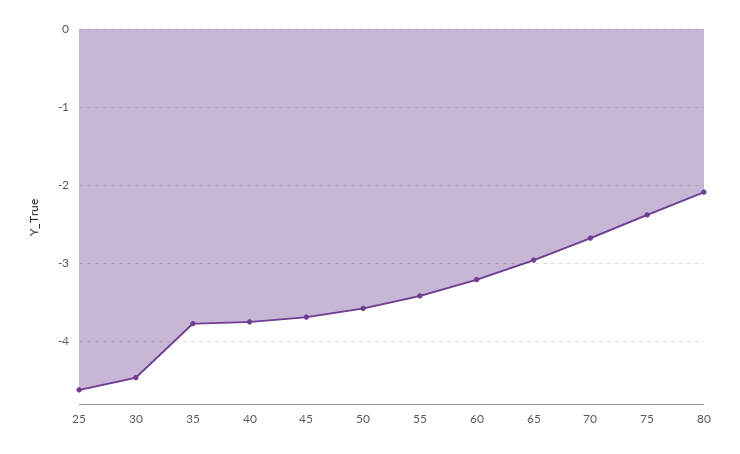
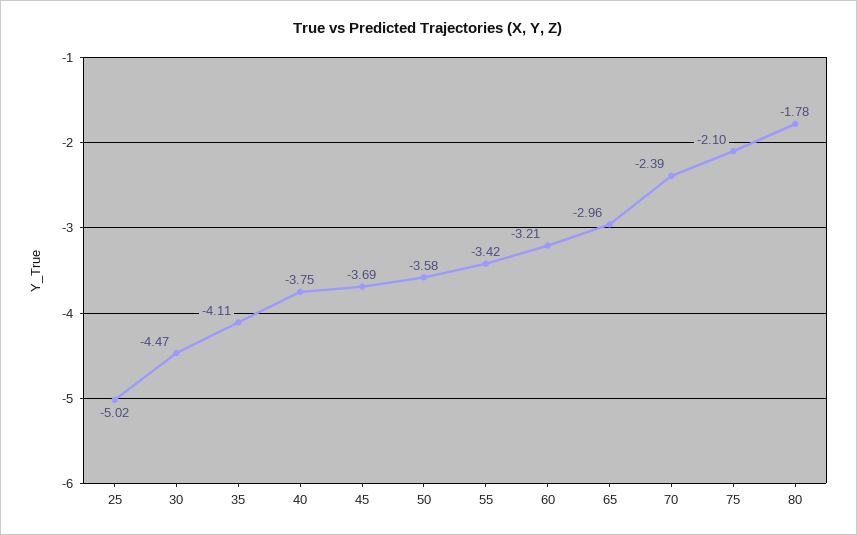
25: -4.6 -> -5.02
35: -3.8 -> -4.11
70: -2.7 -> -2.39
75: -2.4 -> -2.1
80: -2.1 -> -1.78

